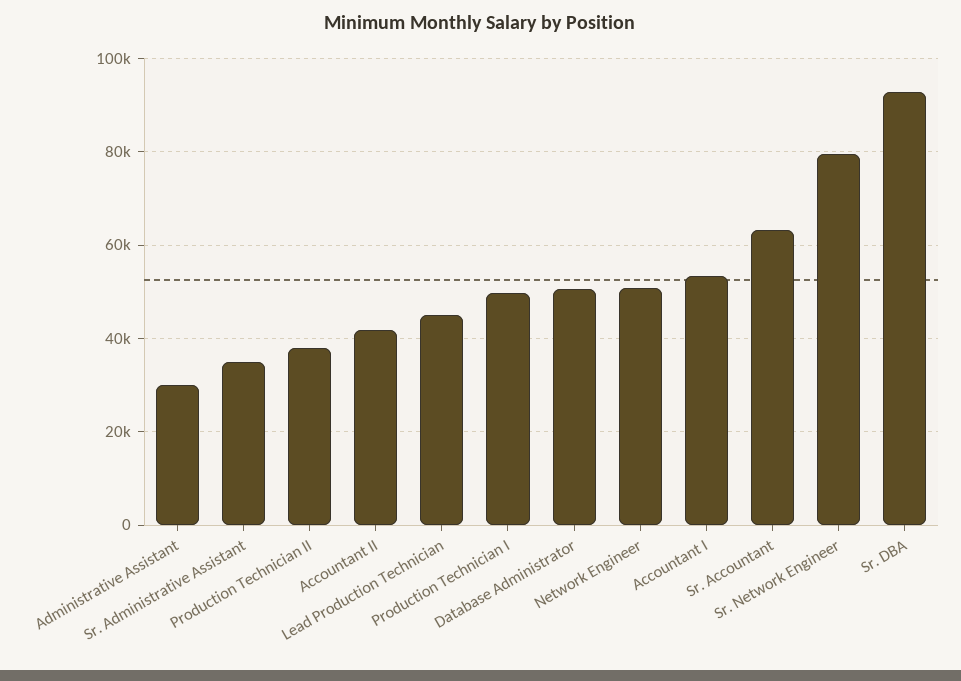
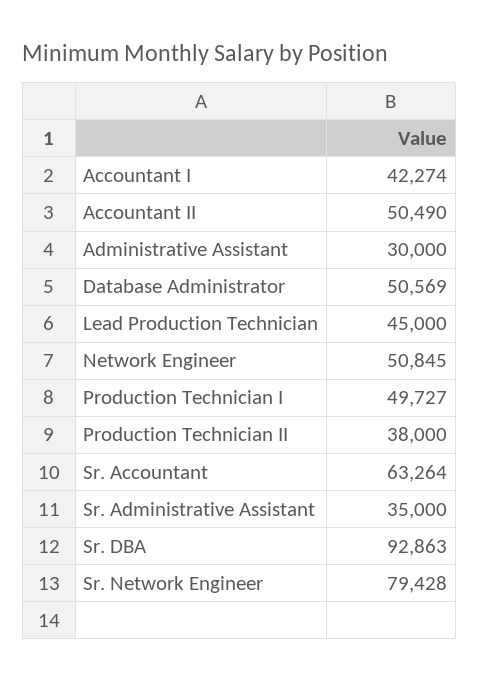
Accountant II: 42000 -> 50490
Accountant I: 54000 -> 42274

